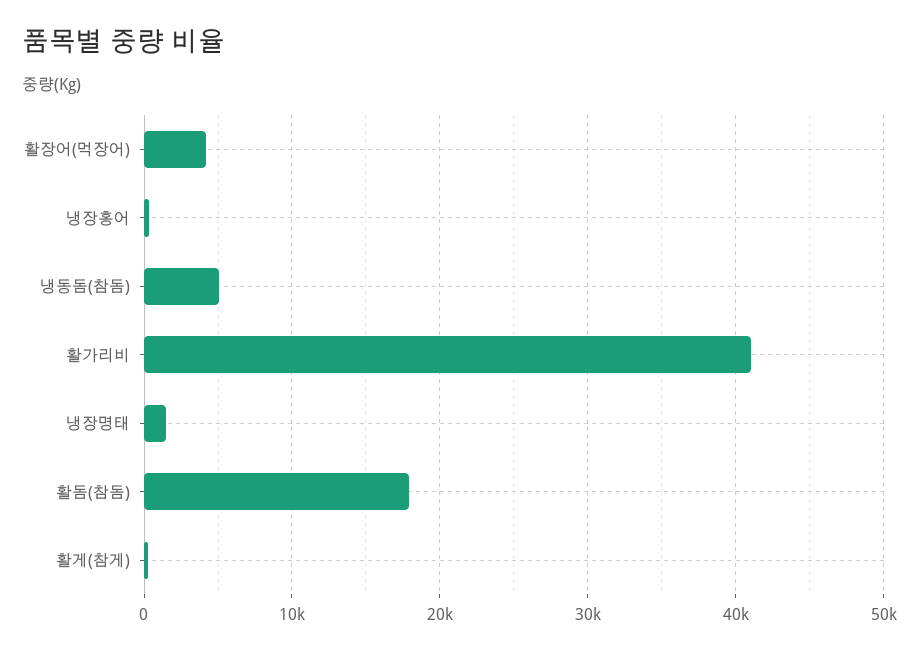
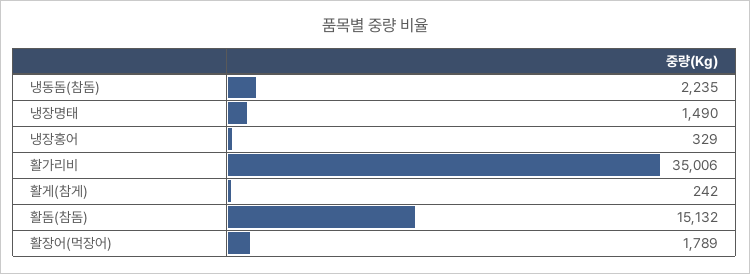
활장어(먹장어): 4000 -> 1789
냉동돔(참돔): 5000 -> 2235
활가리비: 41000 -> 35006
활돔(참돔): 18000 -> 15132

